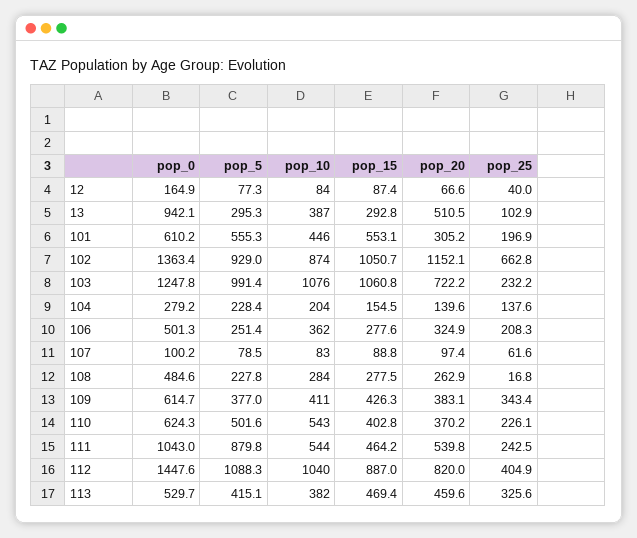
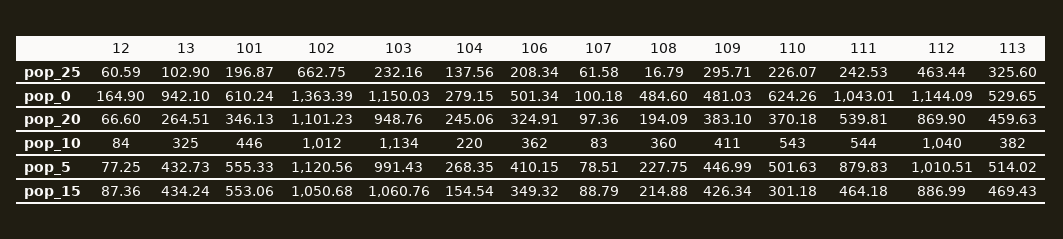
pop_25, 12: 40 -> 60.59
pop_5, 13: 295.3 -> 432.73
pop_10, 13: 387 -> 325
pop_15, 13: 292.8 -> 434.24
pop_20, 13: 510.5 -> 264.51
pop_20, 101: 305.2 -> 346.13
pop_5, 102: 929 -> 1120.56
pop_10, 102: 874 -> 1012
pop_20, 102: 1152.1 -> 1101.23
pop_0, 103: 1247.8 -> 1150.03
pop_10, 103: 1076 -> 1134
pop_20, 103: 722.2 -> 948.76
pop_5, 104: 228.4 -> 268.35
pop_10, 104: 204 -> 220
pop_20, 104: 139.6 -> 245.06
pop_5, 106: 251.4 -> 410.15
pop_15, 106: 277.6 -> 349.32
pop_10, 108: 284 -> 360
pop_15, 108: 277.5 -> 214.88
pop_20, 108: 262.9 -> 194.09
pop_0, 109: 614.7 -> 481.03
pop_5, 109: 377 -> 446.99
pop_25, 109: 343.4 -> 295.71
pop_15, 110: 402.8 -> 301.18
pop_0, 112: 1447.6 -> 1144.09
pop_5, 112: 1088.3 -> 1010.51
pop_20, 112: 820 -> 869.9
pop_25, 112: 404.9 -> 463.44
pop_5, 113: 415.1 -> 514.02

